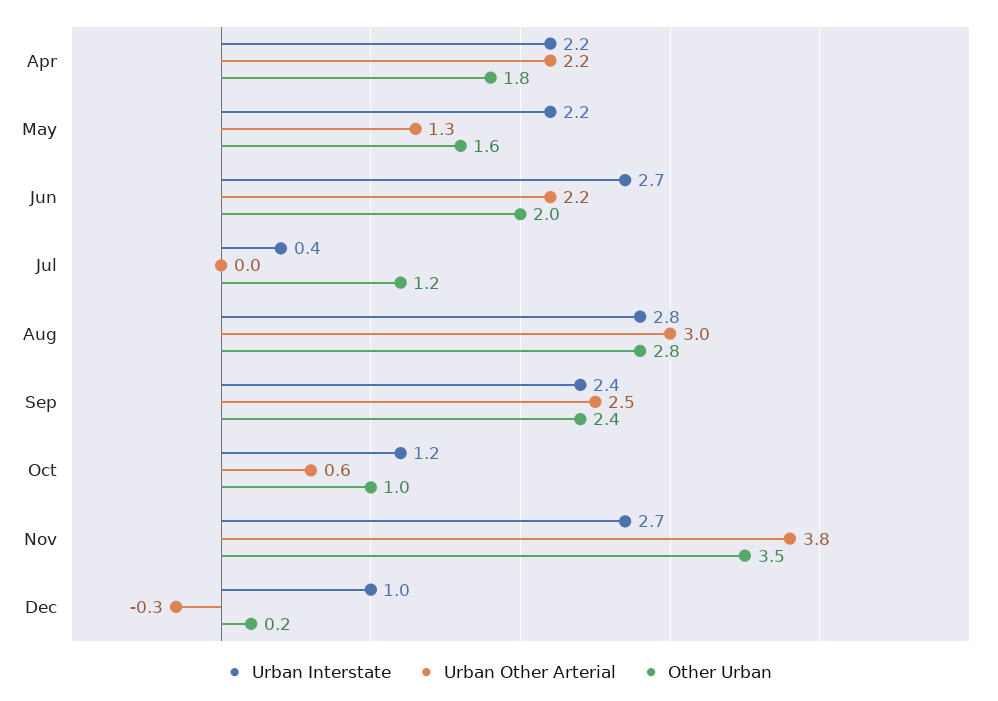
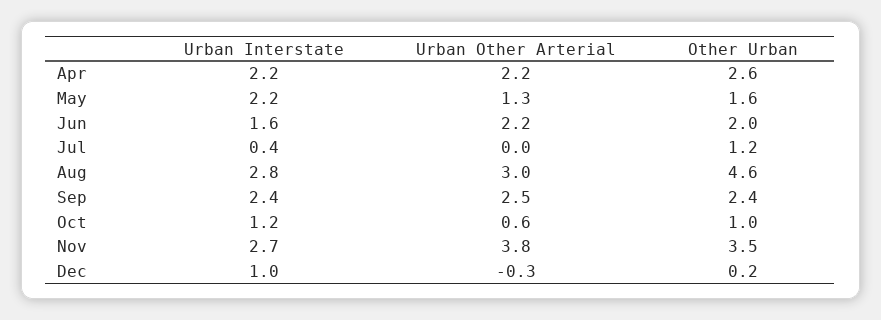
Other Urban, Apr: 1.8 -> 2.6
Urban Interstate, Jun: 2.7 -> 1.6
Other Urban, Aug: 2.8 -> 4.6

